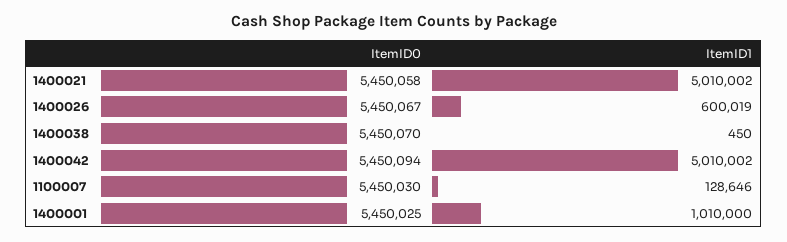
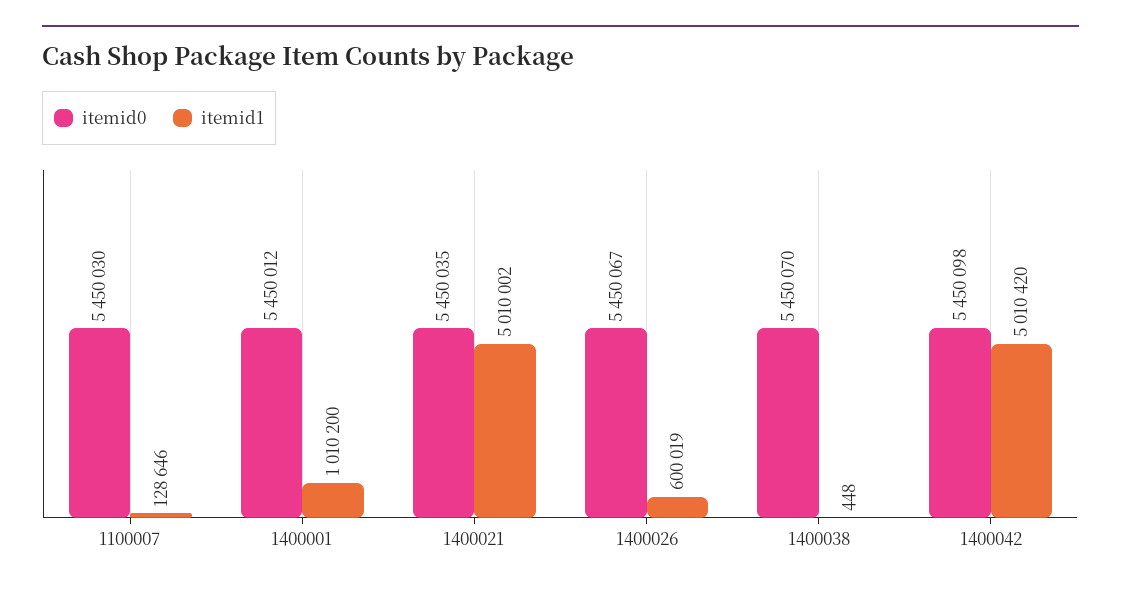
ItemID0, 1400021: 5450058 -> 5450035
ItemID1, 1400038: 450 -> 448
ItemID0, 1400042: 5450094 -> 5450098
ItemID1, 1400042: 5010002 -> 5010420
ItemID0, 1400001: 5450025 -> 5450012
ItemID1, 1400001: 1010000 -> 1010200

